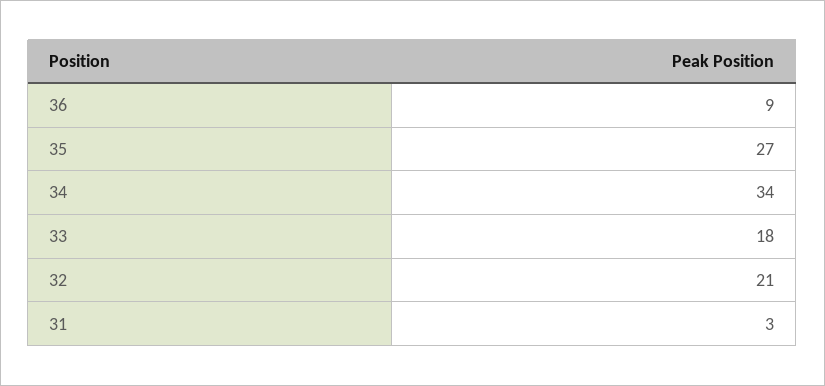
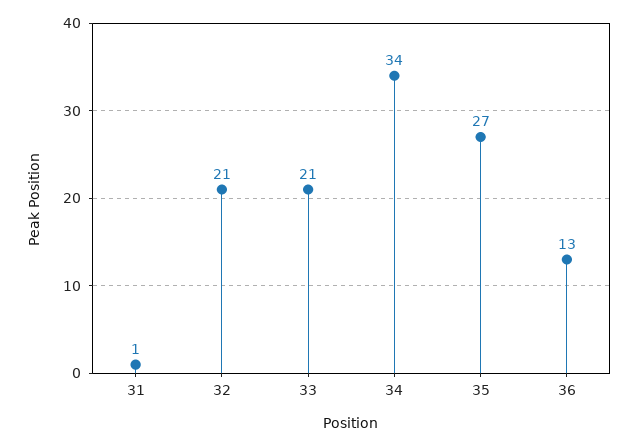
36: 9 -> 13
33: 18 -> 21
31: 3 -> 1

